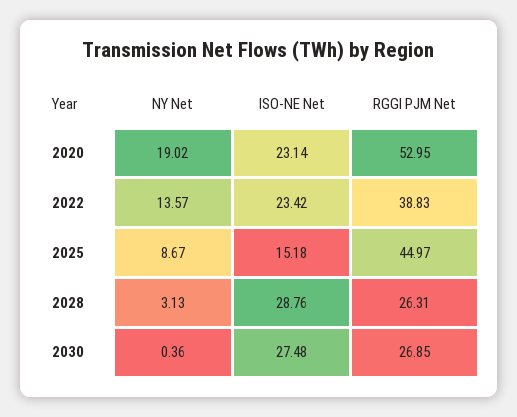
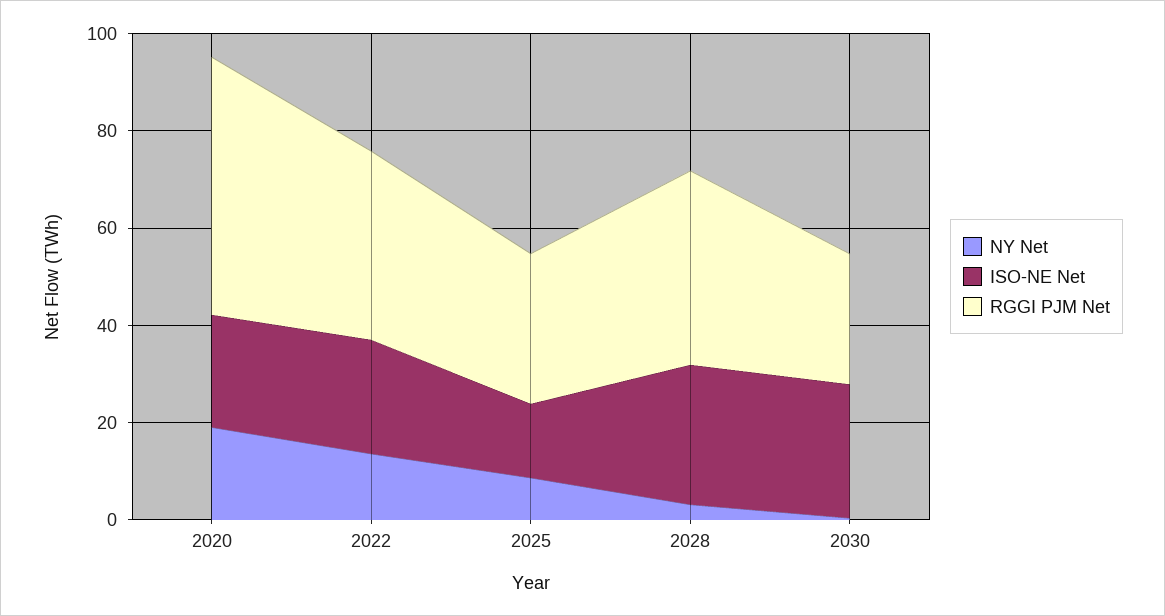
RGGI PJM Net, 2025: 44.97 -> 30
RGGI PJM Net, 2028: 26.31 -> 40

